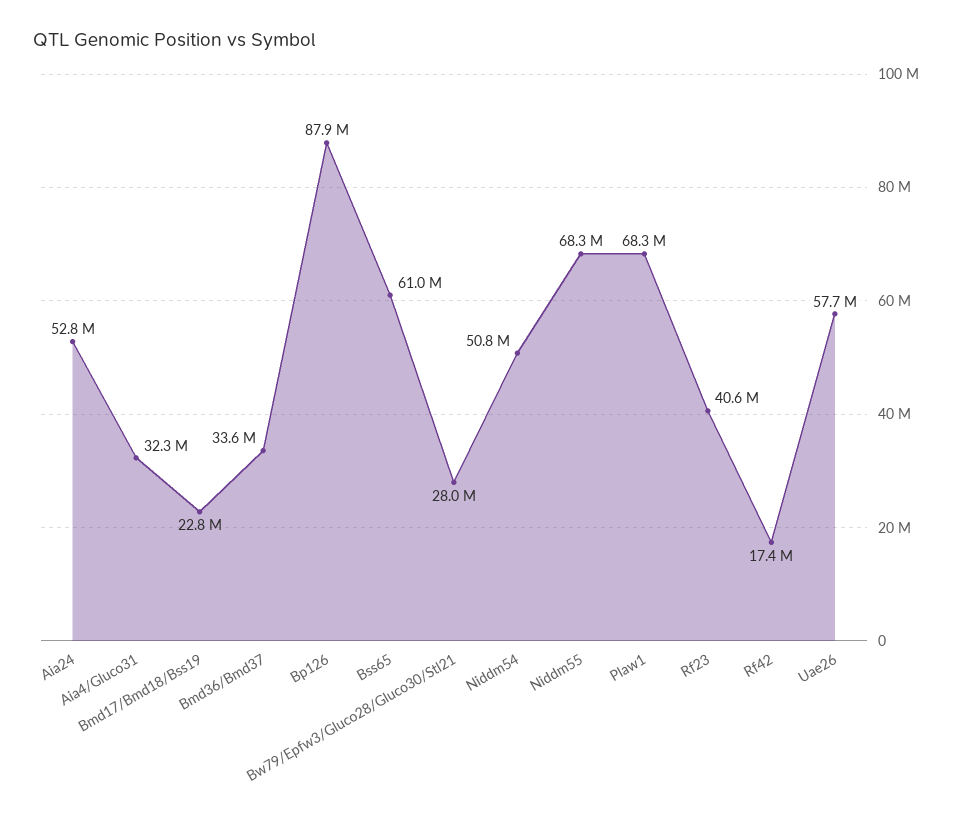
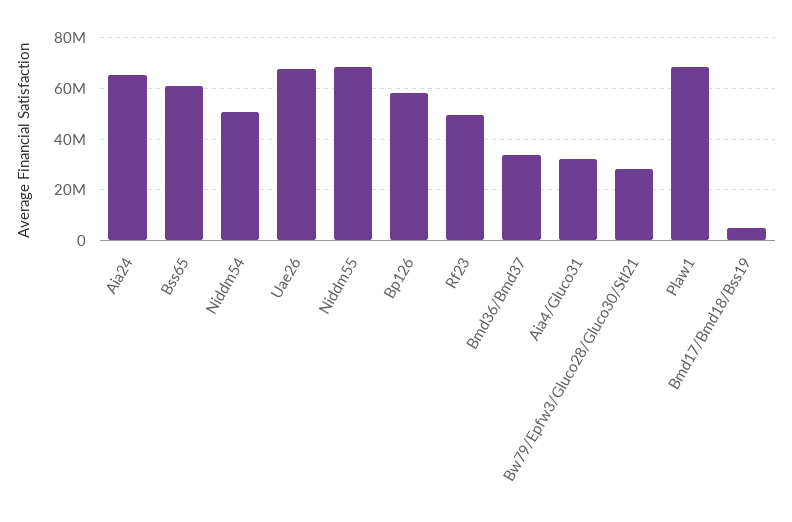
Aia24: 52800000 -> 65000000
Bmd17/Bmd18/Bss19: 22800000 -> 5000000
Bp126: 87900000 -> 57500000
Rf23: 40600000 -> 50000000
Rf42: 17400000 -> none
Uae26: 57700000 -> 67500000

